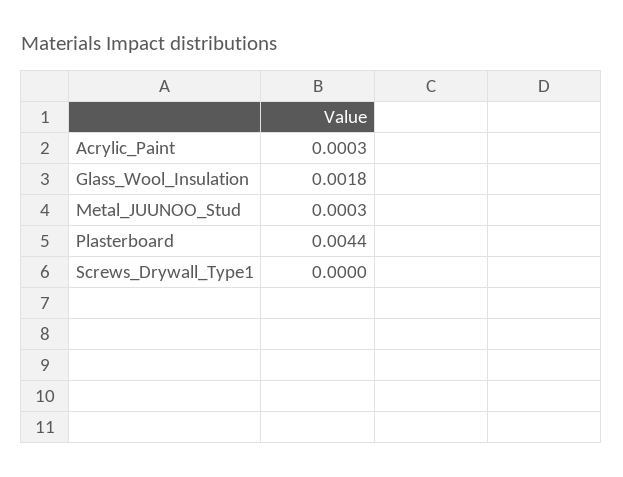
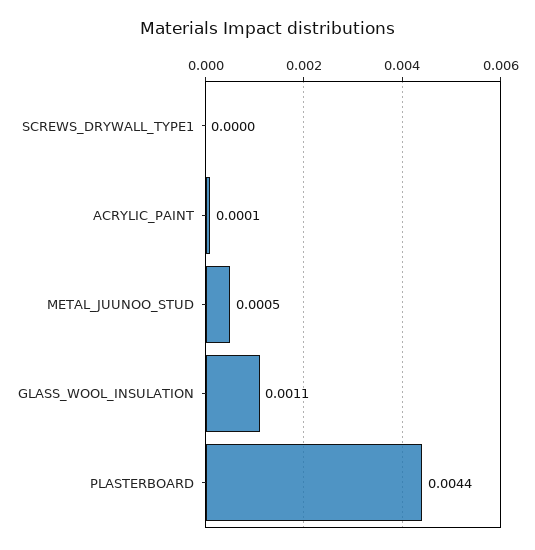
Acrylic_Paint: 0.0003 -> 0.0001
Glass_Wool_Insulation: 0.0018 -> 0.0011
Metal_JUUNOO_Stud: 0.0003 -> 0.0005

